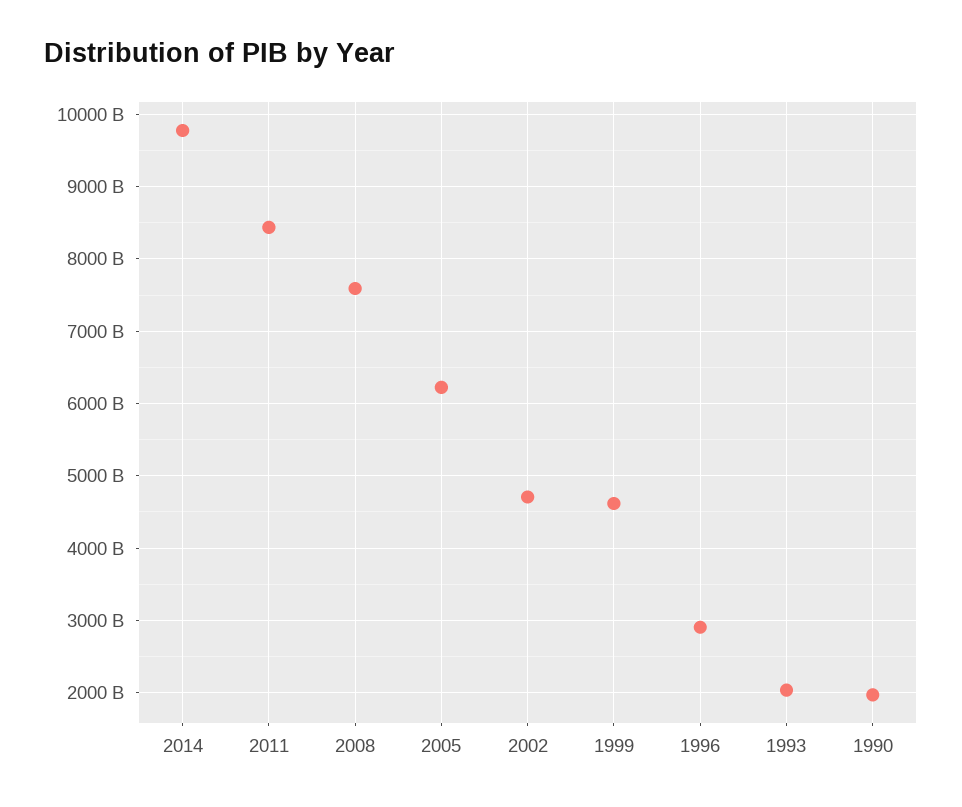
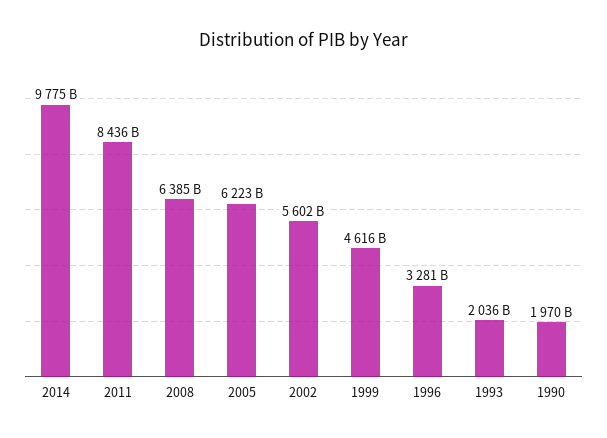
2008: 7600000000000 -> 6385000000000
2002: 4700000000000 -> 5602000000000
1996: 2900000000000 -> 3281000000000

